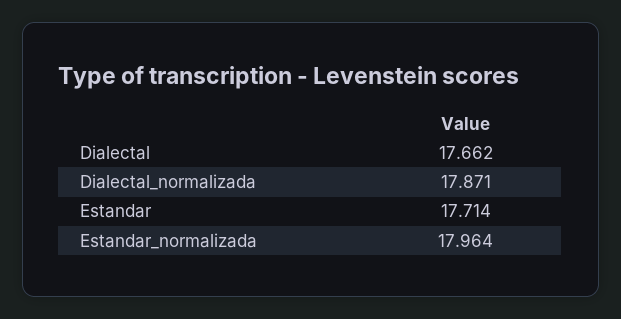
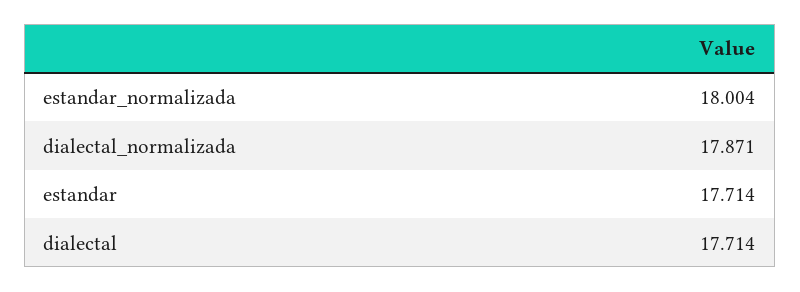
Dialectal: 17.662 -> 17.714
Estandar_normalizada: 17.964 -> 18.004

